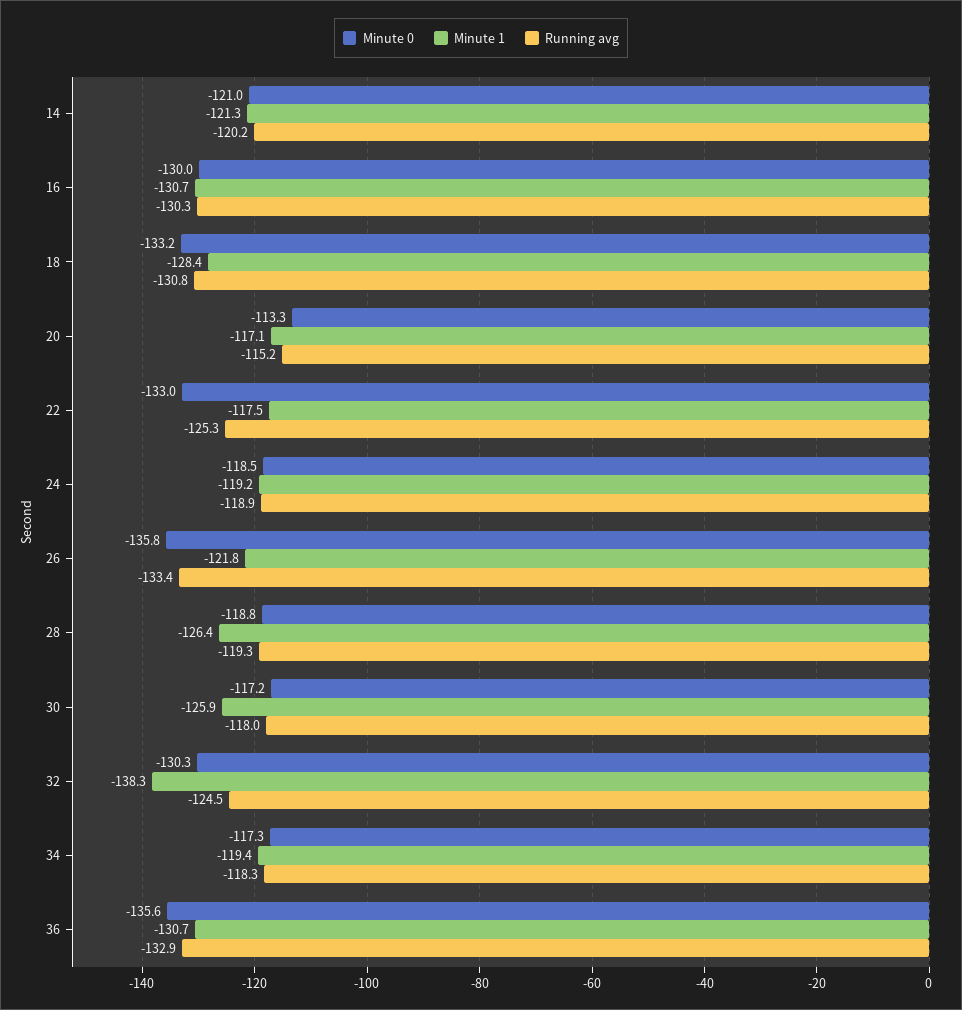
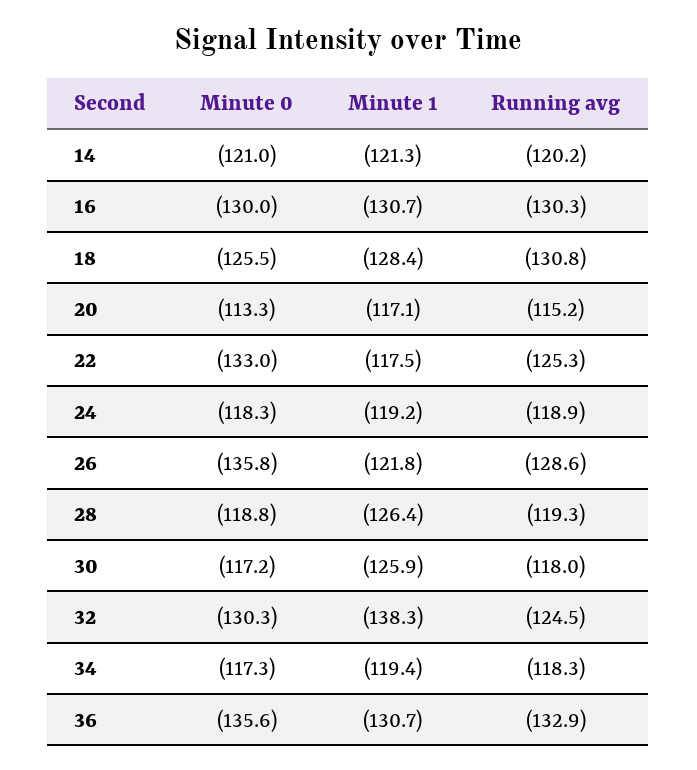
Minute 0, 18: -133.2 -> -125.5
Minute 0, 24: -118.5 -> -118.3
Running avg, 26: -133.4 -> -128.6

